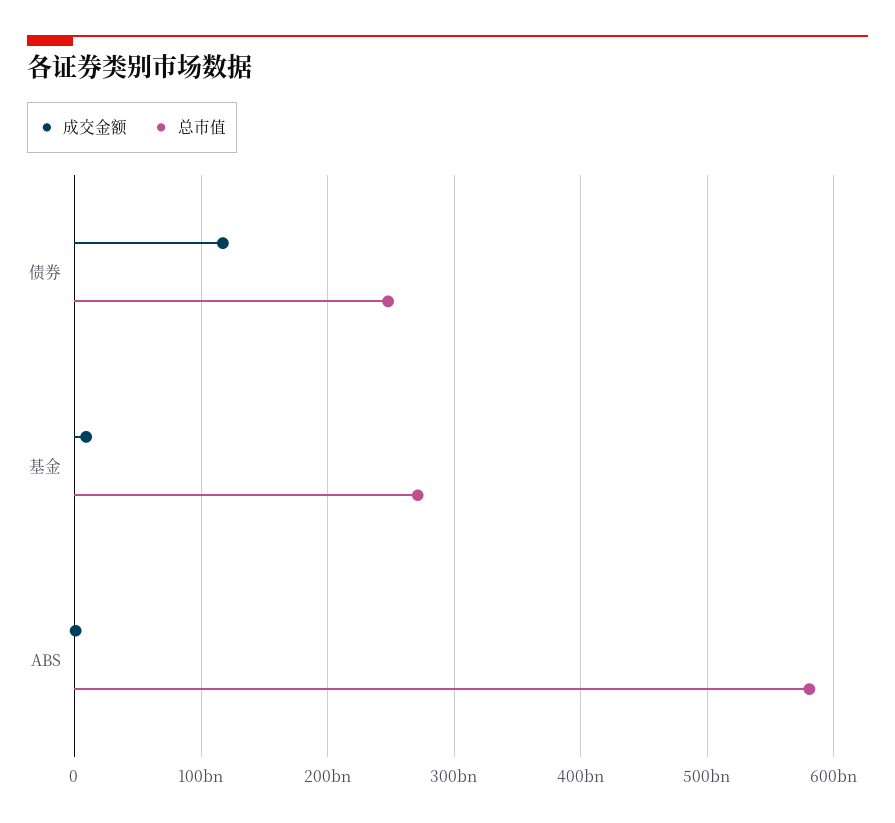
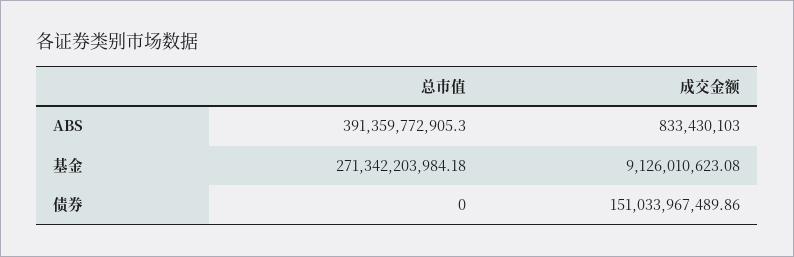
成交金额, 债券: 120000000000 -> 151033967489.86
总市值, 债券: 250000000000 -> 0
总市值, ABS: 580000000000 -> 391359772905.3

